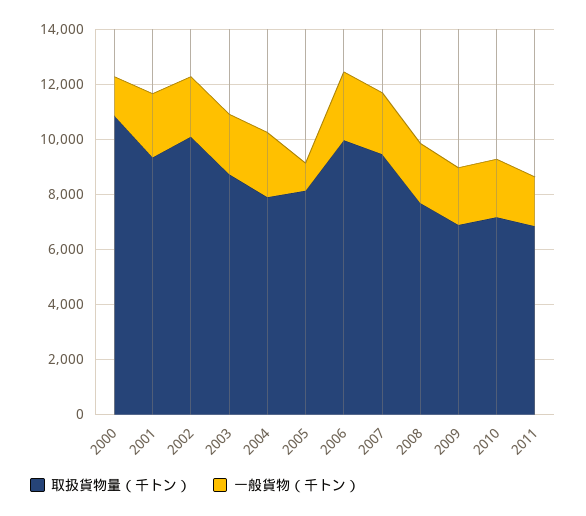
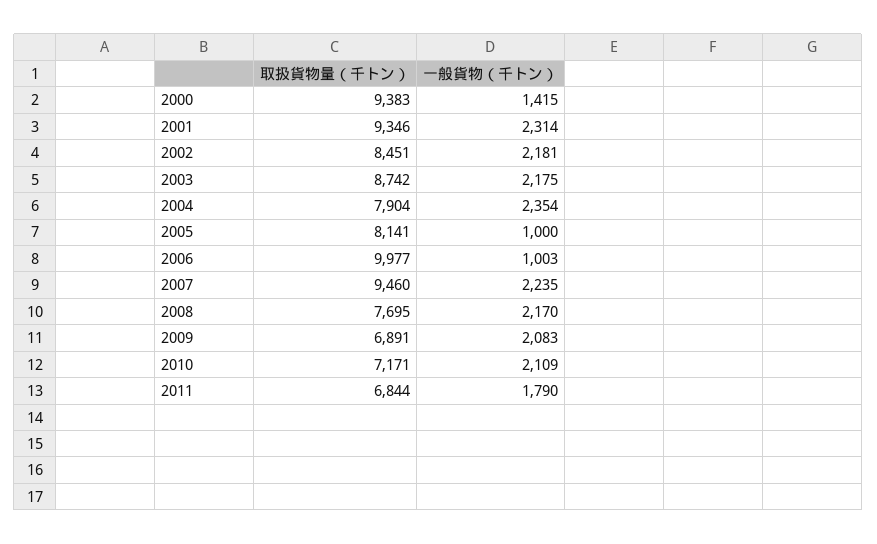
取扱貨物量（千トン）, 2000: 11000 -> 9383
取扱貨物量（千トン）, 2002: 10000 -> 8451
一般貨物（千トン）, 2006: 2500 -> 1003

